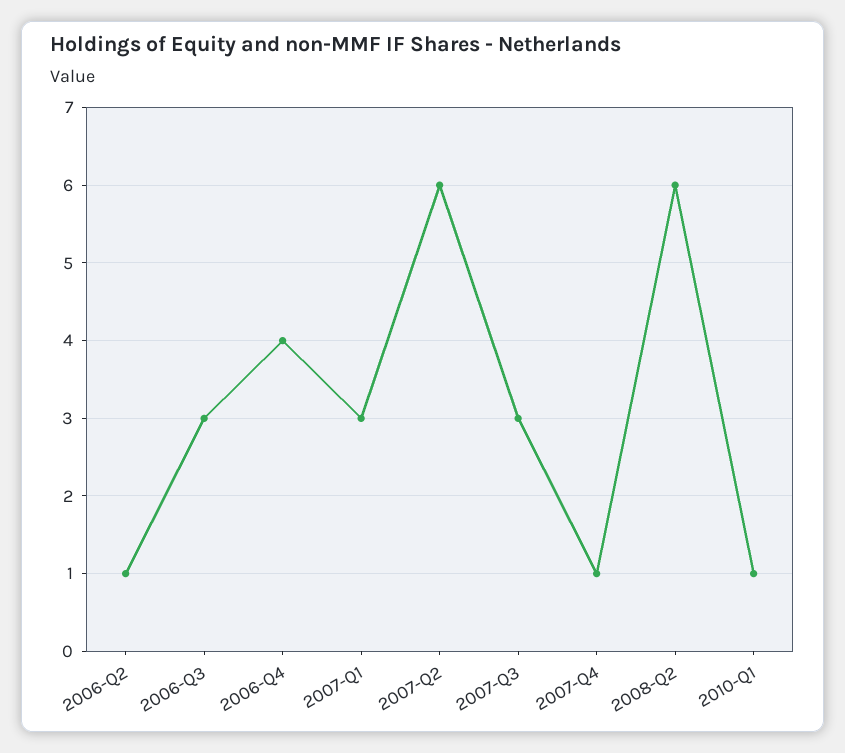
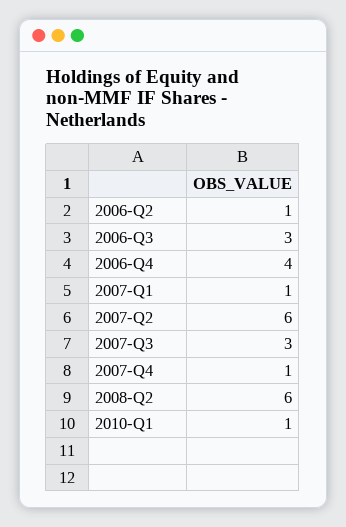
2007-Q1: 3 -> 1

